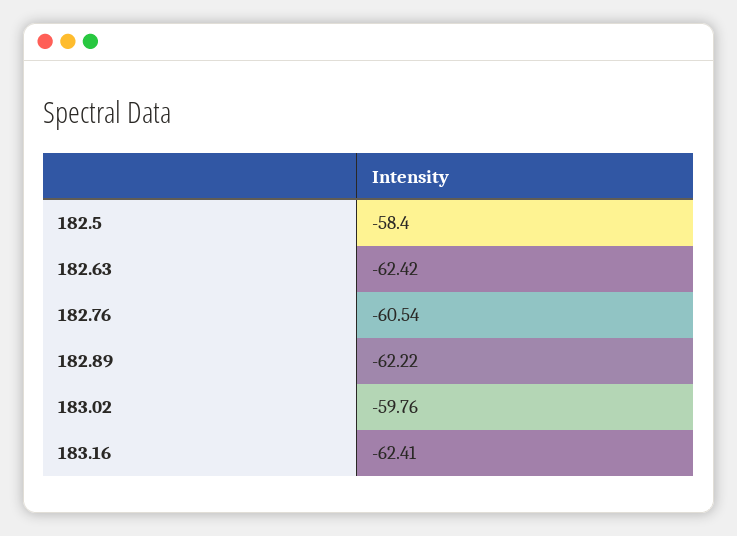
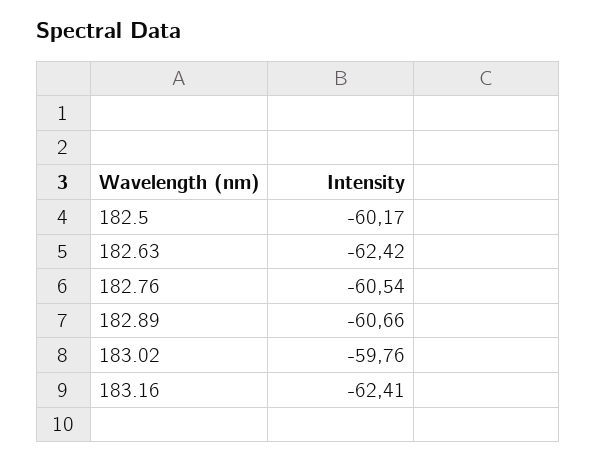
182.5: -58.4 -> -60.17
182.89: -62.22 -> -60.66

